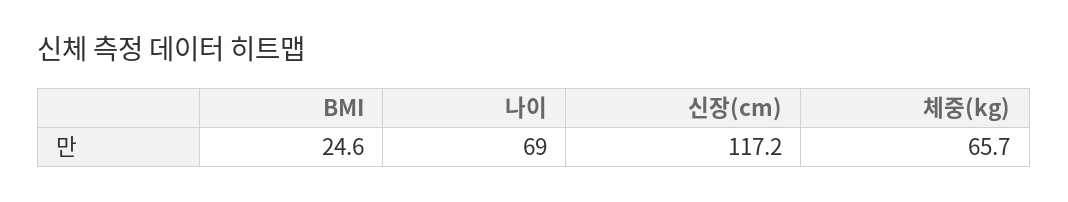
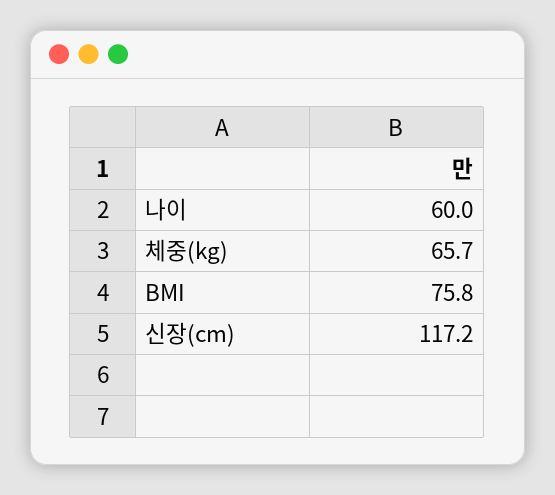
BMI: 24.6 -> 75.8
나이: 69 -> 60

